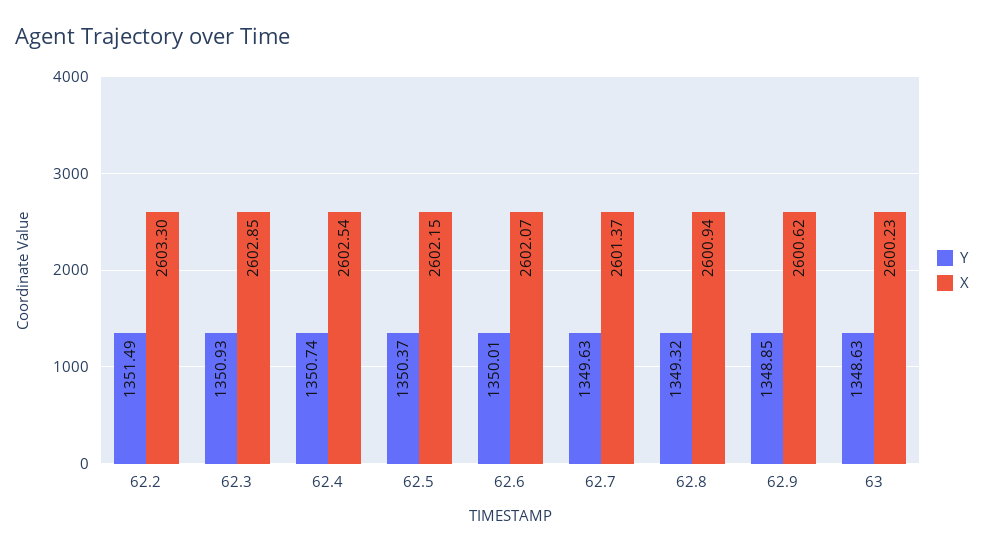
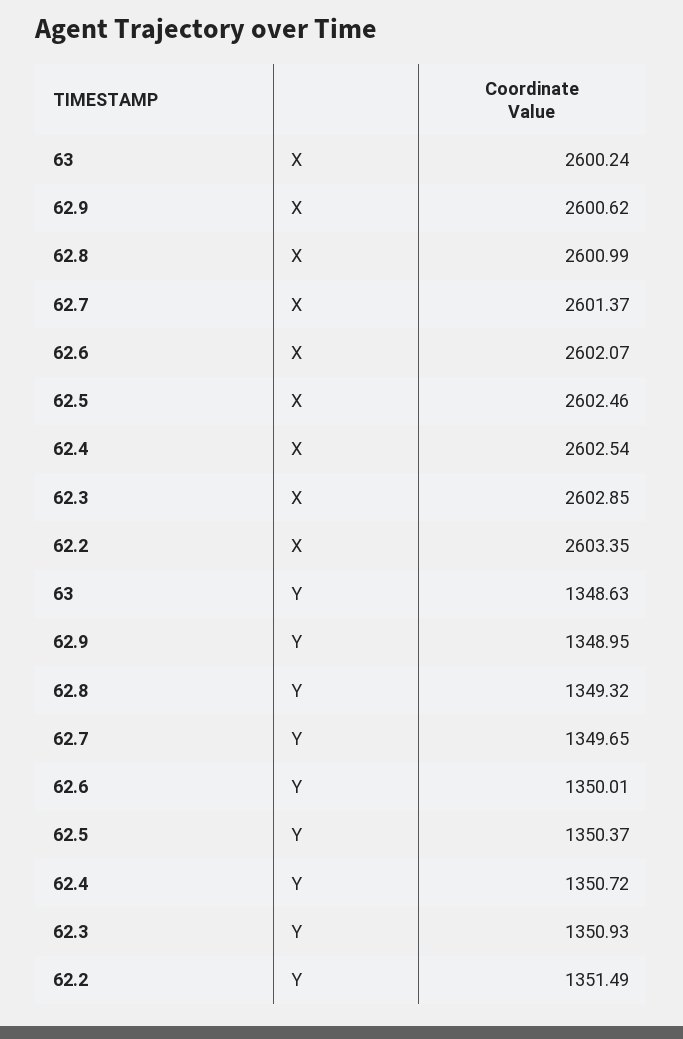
X, 62.2: 2603.3 -> 2603.35
Y, 62.4: 1350.74 -> 1350.72
X, 62.5: 2602.15 -> 2602.46
Y, 62.7: 1349.63 -> 1349.65
X, 62.8: 2600.94 -> 2600.99
Y, 62.9: 1348.85 -> 1348.95
X, 63: 2600.23 -> 2600.24

